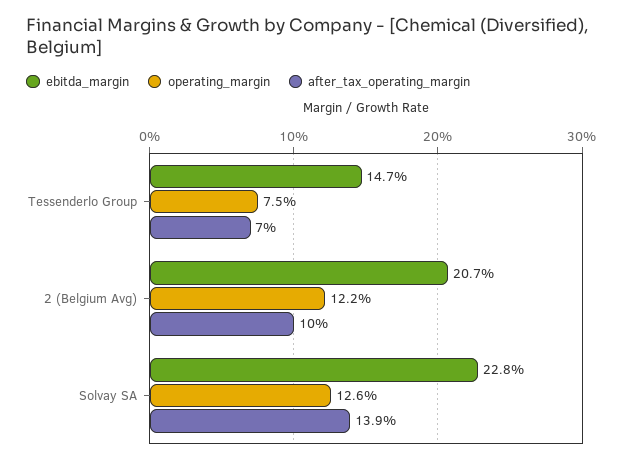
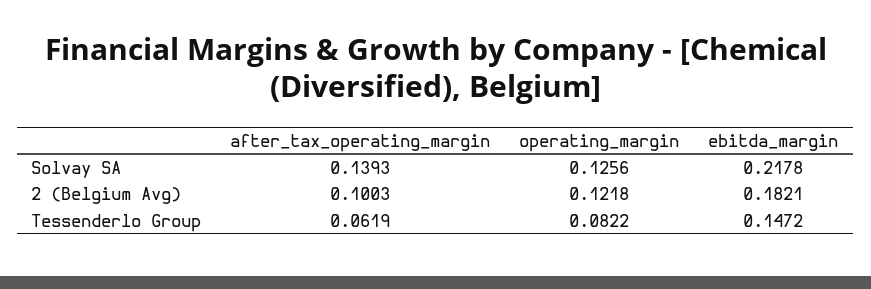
operating_margin, Tessenderlo Group: 0.075 -> 0.0822
after_tax_operating_margin, Tessenderlo Group: 0.07 -> 0.0619
ebitda_margin, 2 (Belgium Avg): 0.207 -> 0.1821
ebitda_margin, Solvay SA: 0.228 -> 0.2178

